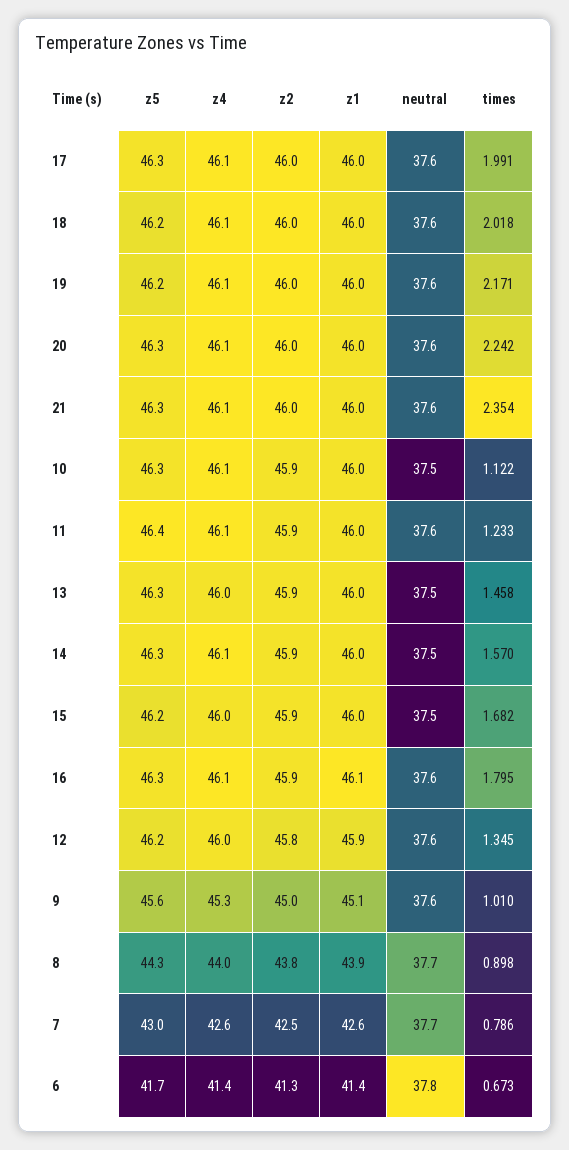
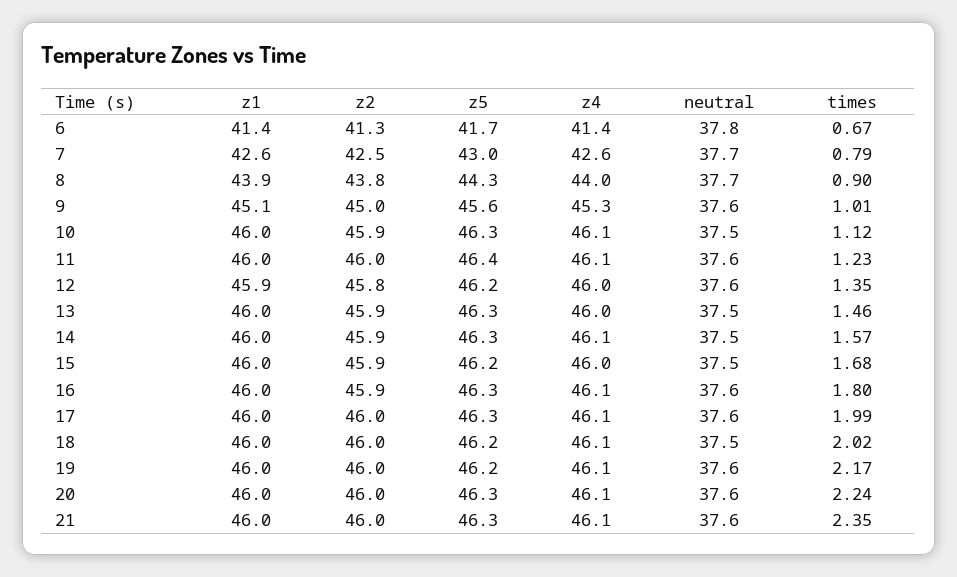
neutral, 18: 37.6 -> 37.5
z2, 11: 45.9 -> 46
z1, 16: 46.1 -> 46

